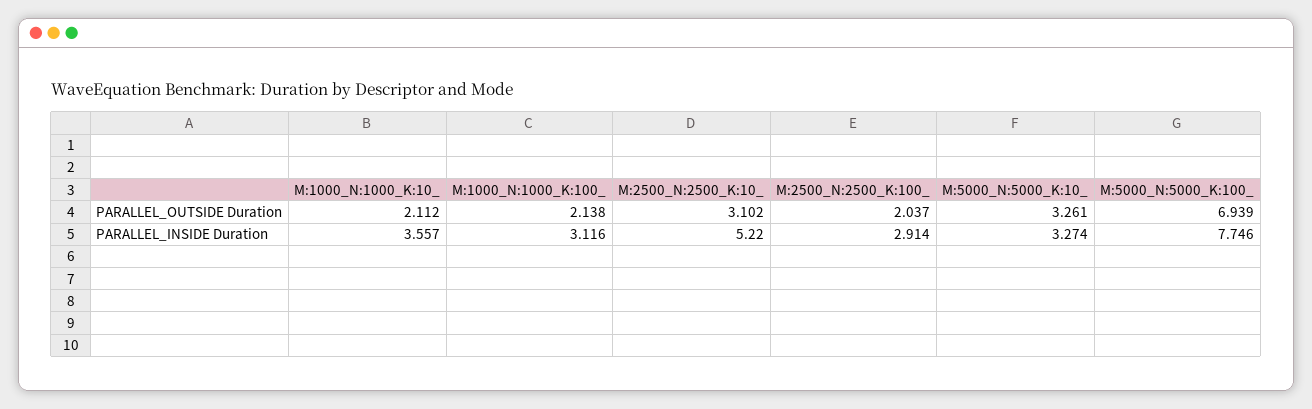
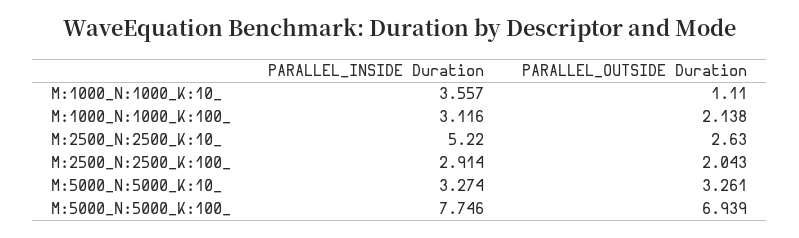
M:1000_N:1000_K:10_, PARALLEL_OUTSIDE Duration: 2.112 -> 1.11
M:2500_N:2500_K:10_, PARALLEL_OUTSIDE Duration: 3.102 -> 2.63
M:2500_N:2500_K:100_, PARALLEL_OUTSIDE Duration: 2.037 -> 2.043

